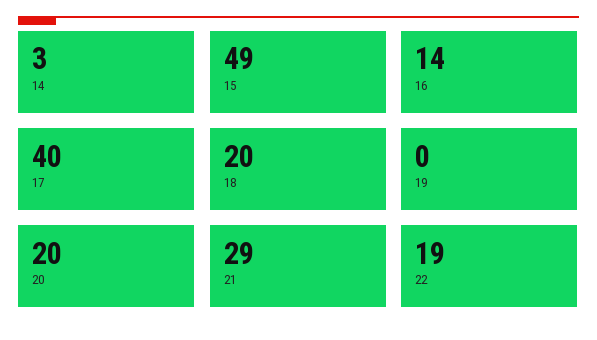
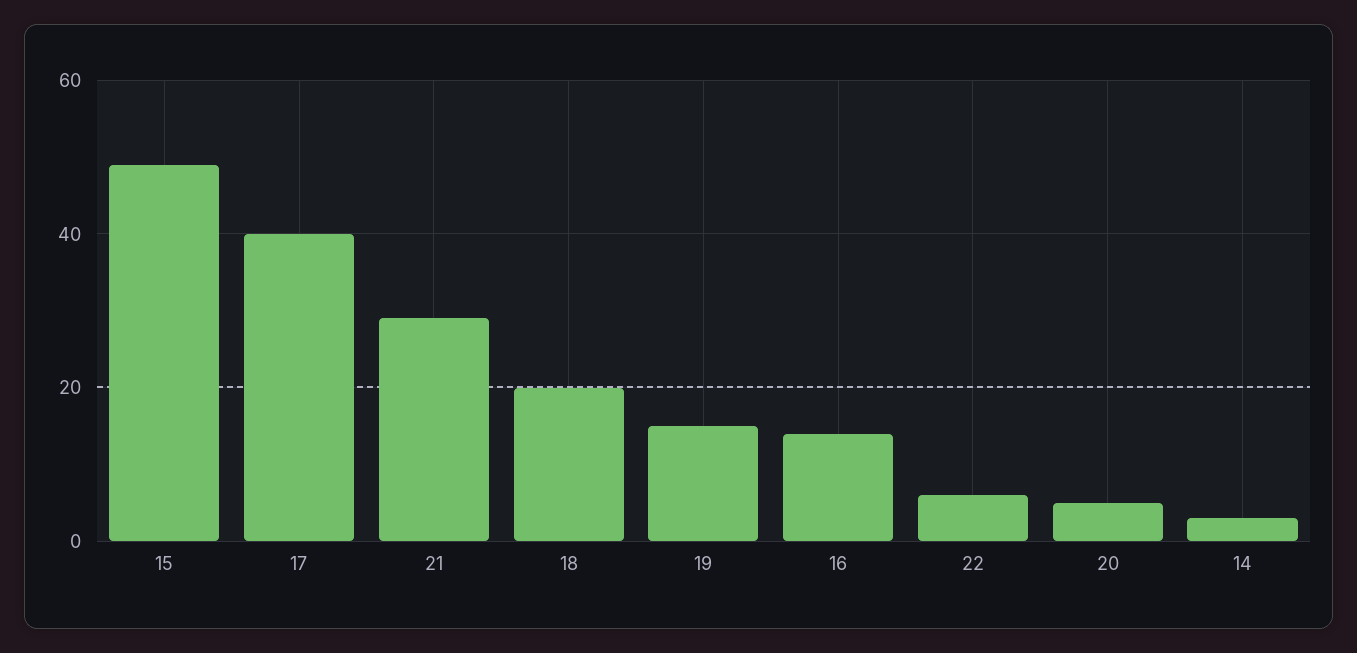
19: 0 -> 15
20: 20 -> 5
22: 19 -> 5

